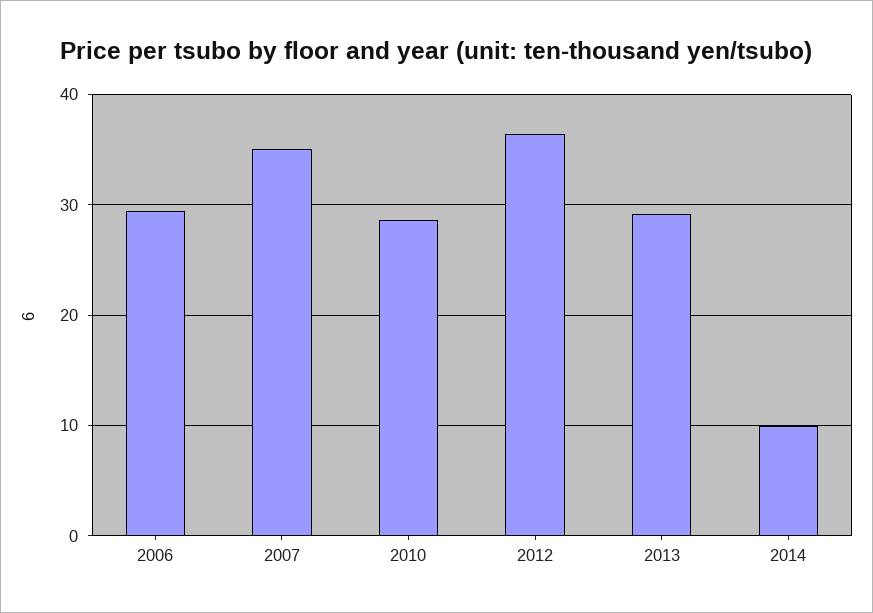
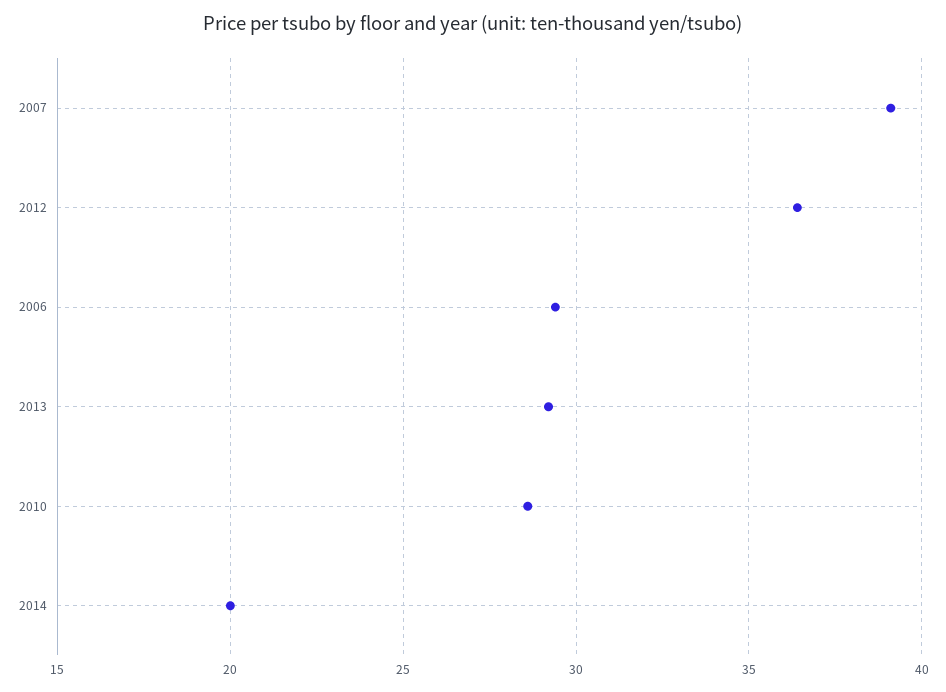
2007: 35 -> 39
2014: 10 -> 20

